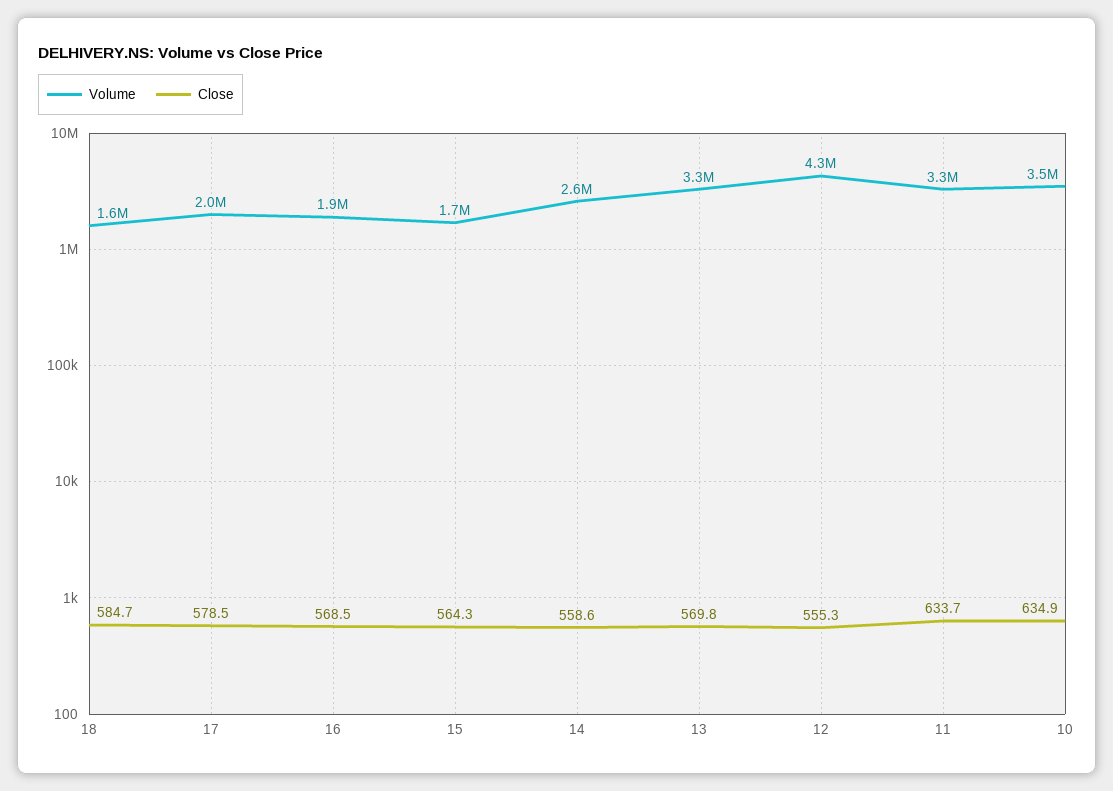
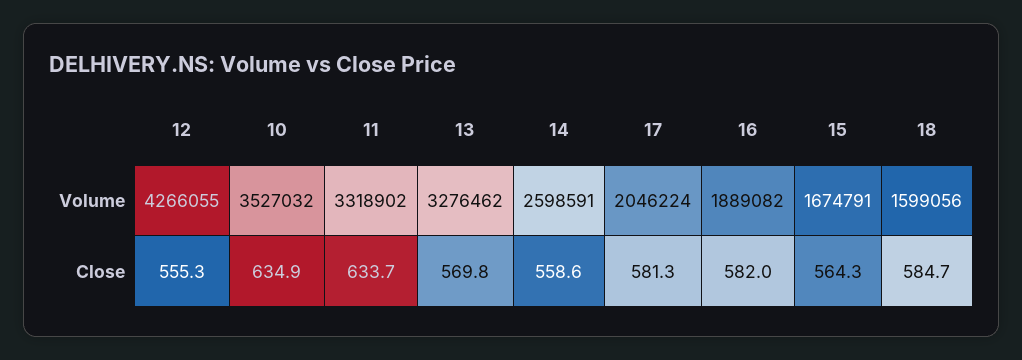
Close, 17: 578.5 -> 581.3
Close, 16: 568.5 -> 582

